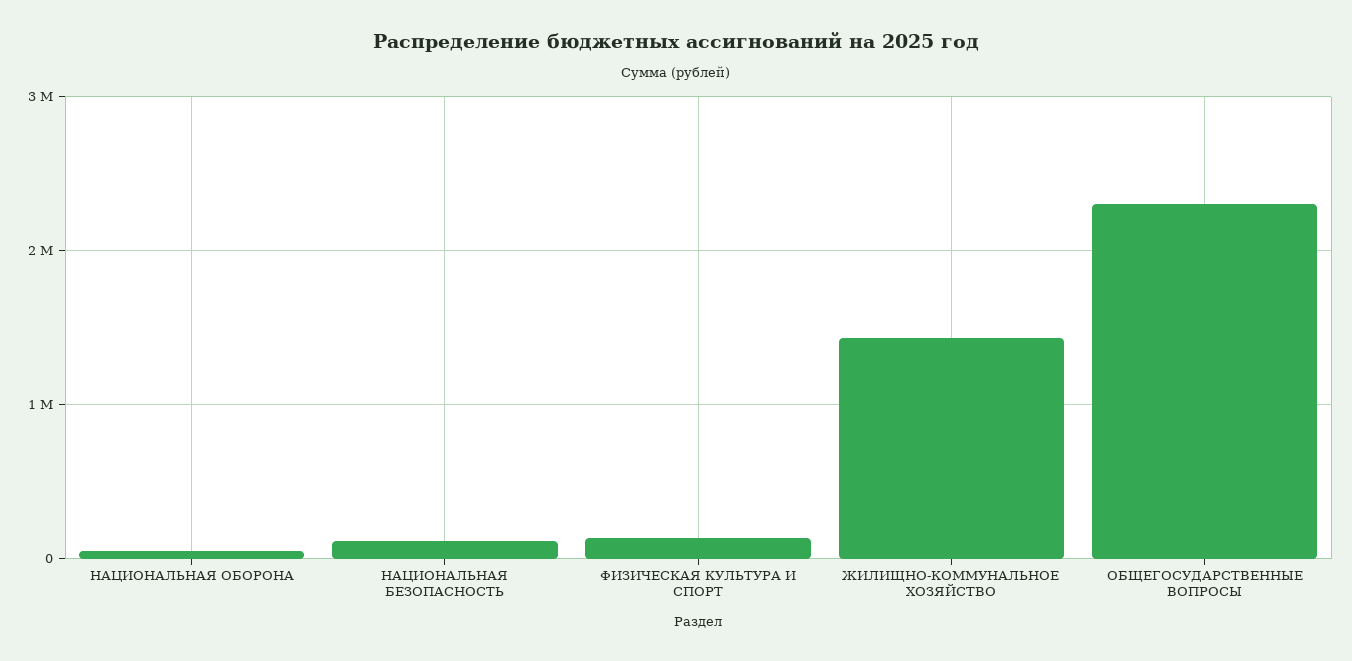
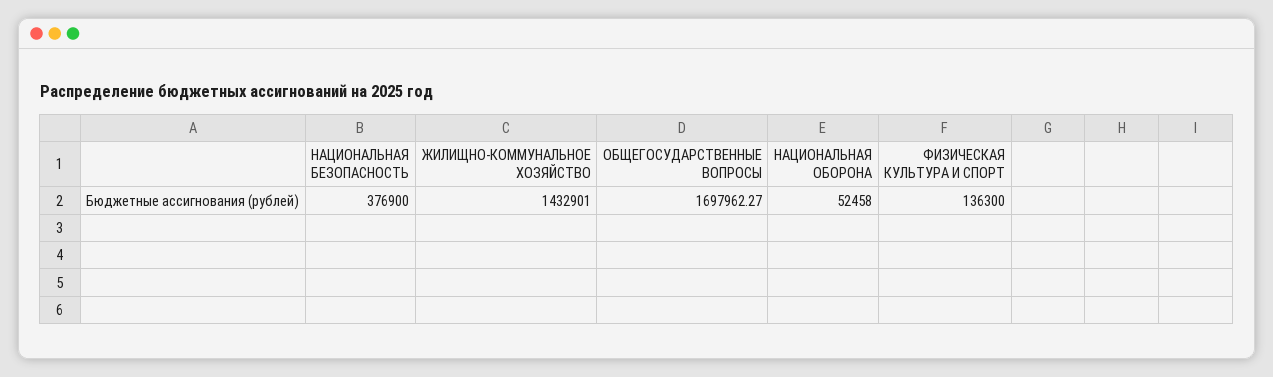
НАЦИОНАЛЬНАЯ БЕЗОПАСНОСТЬ: 100000 -> 376900
ОБЩЕГОСУДАРСТВЕННЫЕ ВОПРОСЫ: 2300000 -> 1697962.27

